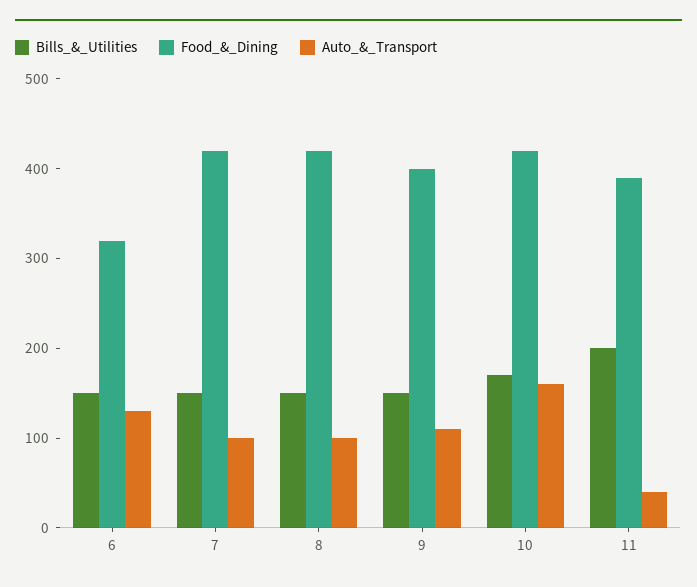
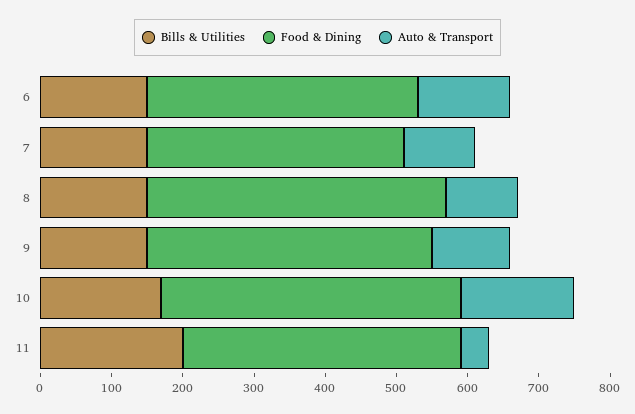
Food_&_Dining, 6: 320 -> 380
Food_&_Dining, 7: 420 -> 360

